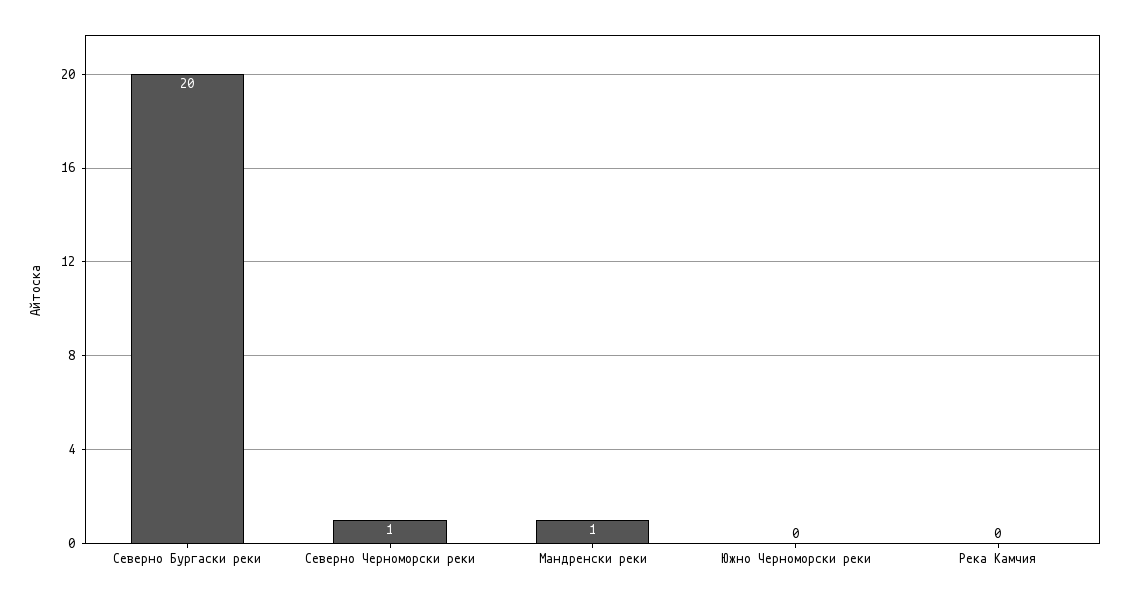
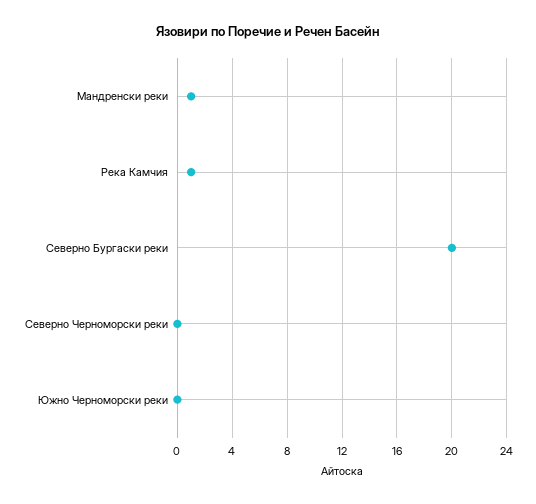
Северно Черноморски реки: 1 -> 0
Река Камчия: 0 -> 1

